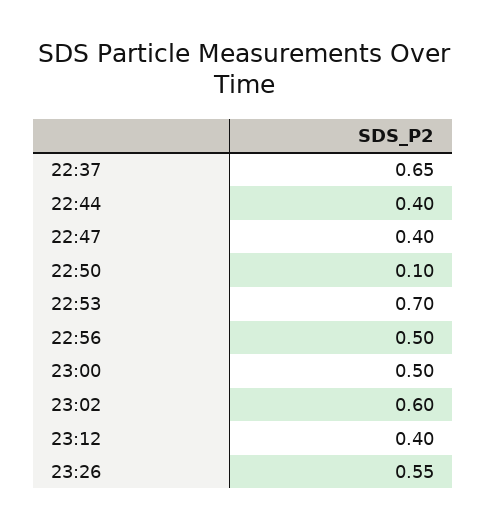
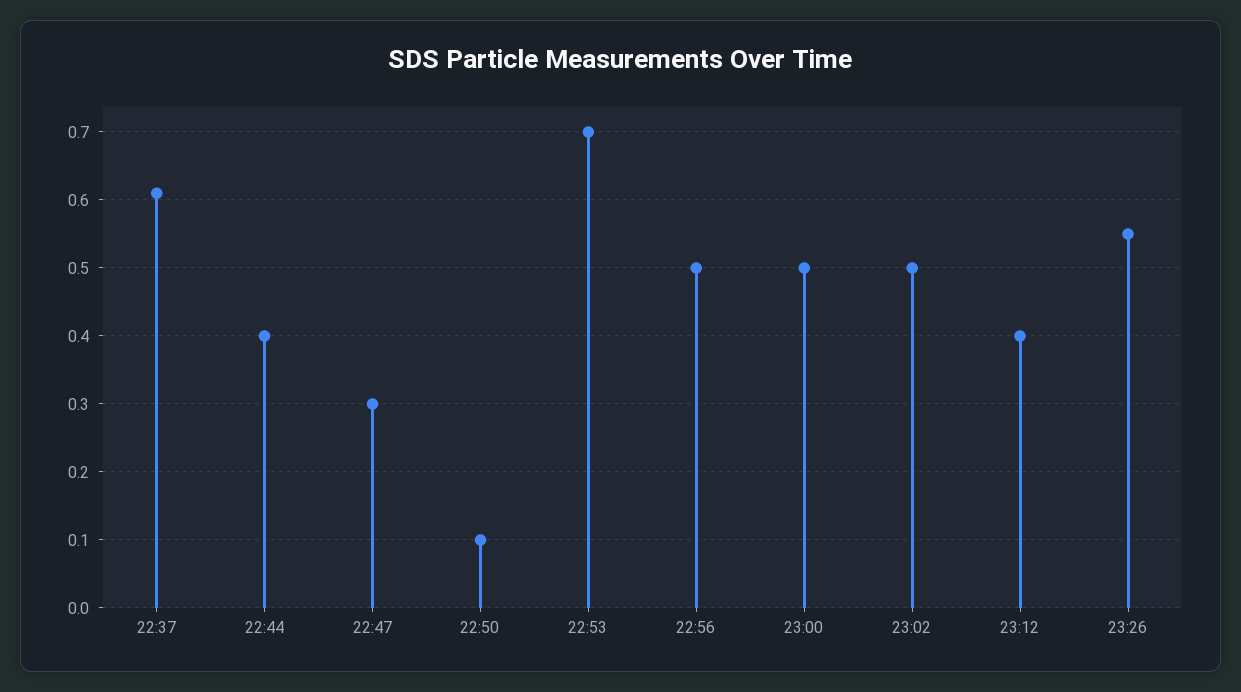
22:37: 0.65 -> 0.61
22:47: 0.4 -> 0.3
23:02: 0.6 -> 0.5

